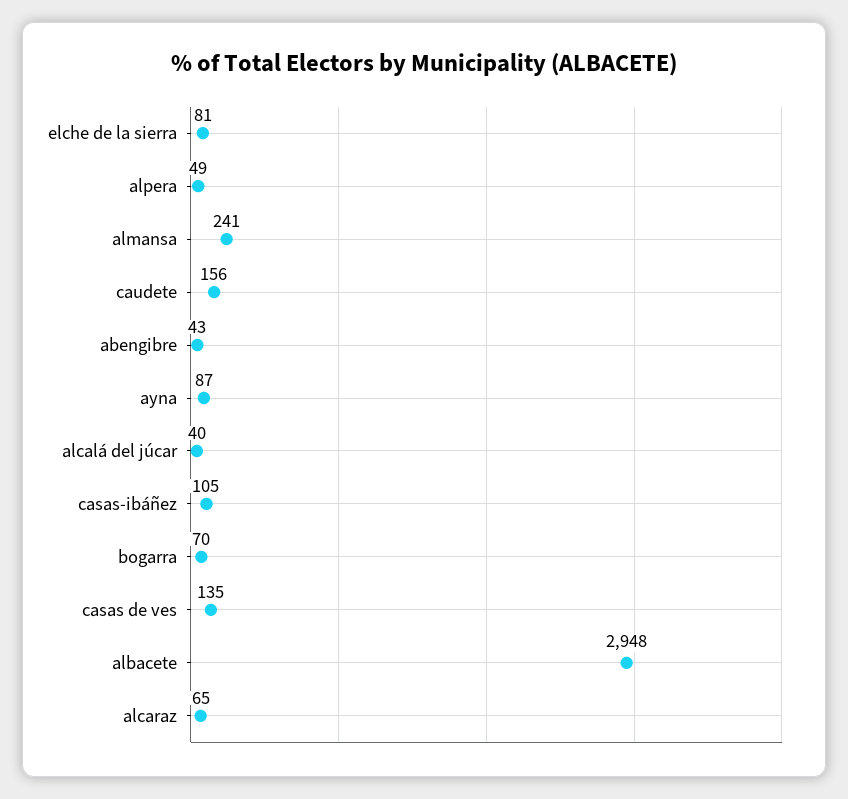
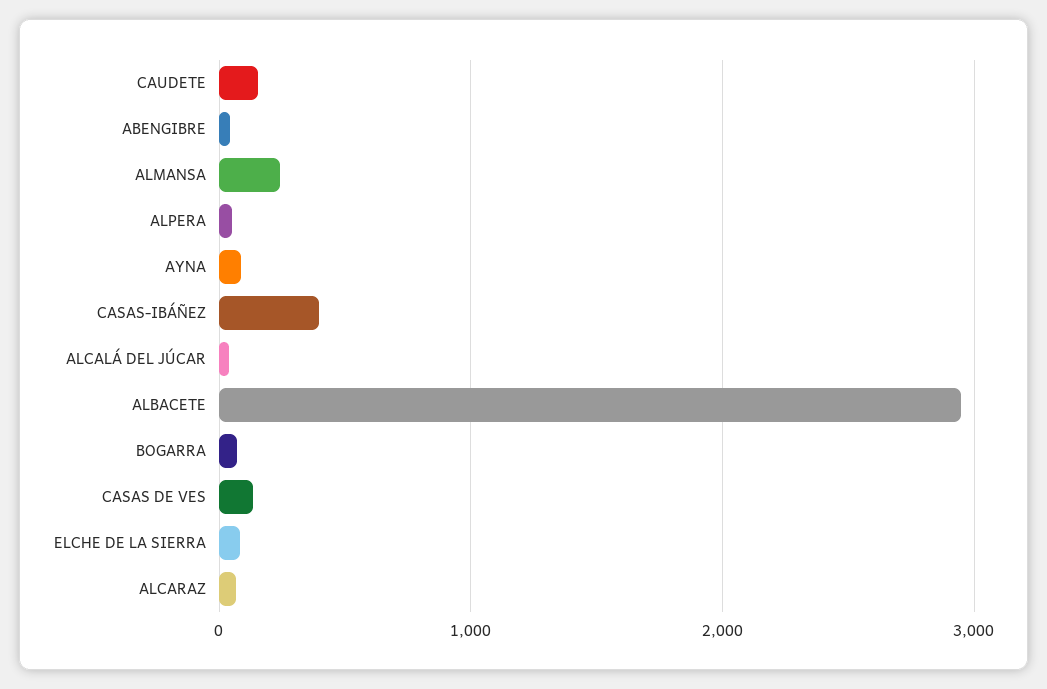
casas-ibáñez: 105 -> 400

